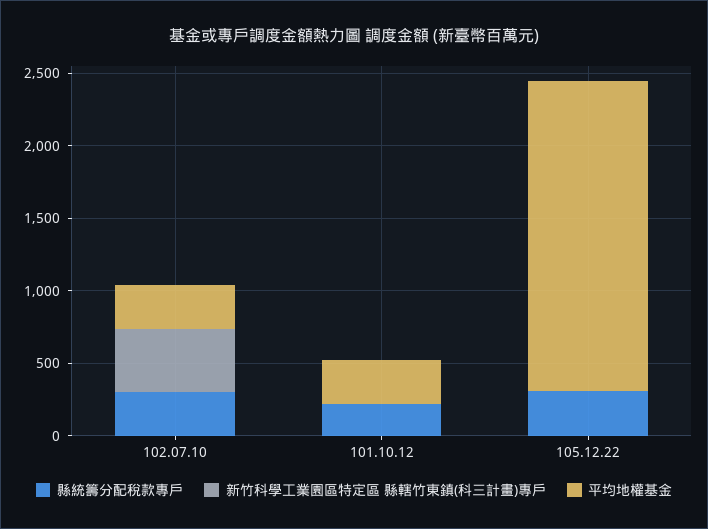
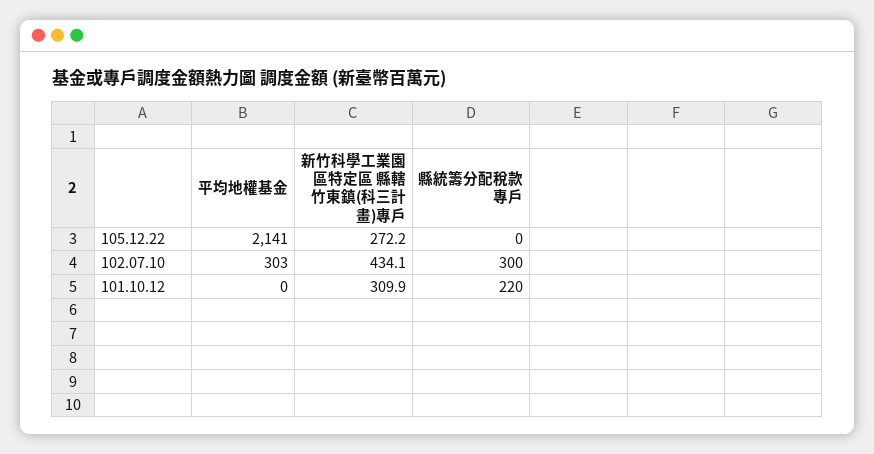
新竹科學工業園區特定區 縣轄竹東鎮(科三計畫)專戶, 101.10.12: 0 -> 309.9
平均地權基金, 101.10.12: 300 -> 0
縣統籌分配稅款專戶, 105.12.22: 300 -> 0
新竹科學工業園區特定區 縣轄竹東鎮(科三計畫)專戶, 105.12.22: 0 -> 272.2

